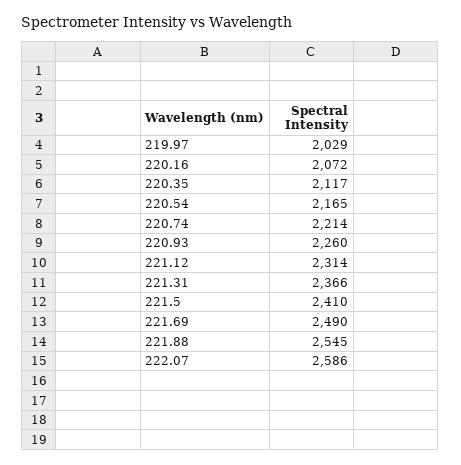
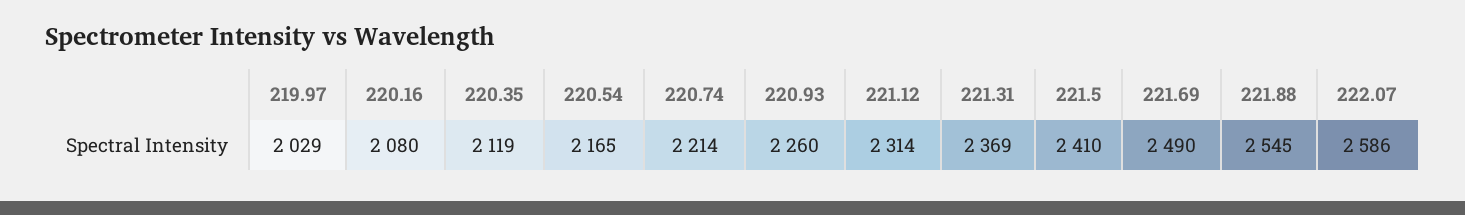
220.16: 2072 -> 2080
220.35: 2117 -> 2119
221.31: 2366 -> 2369

